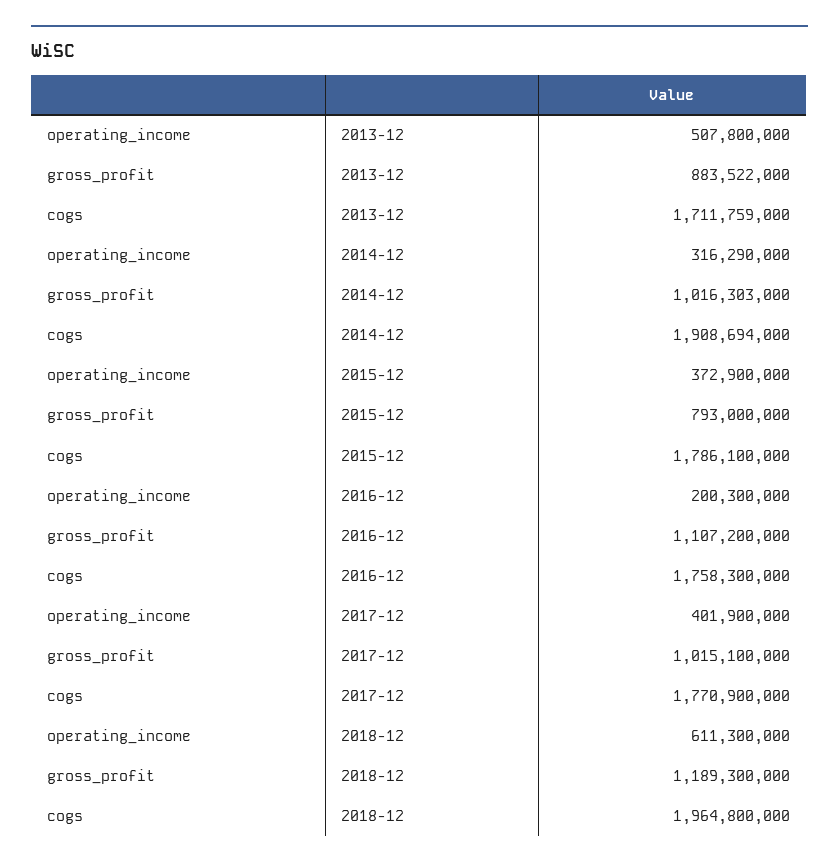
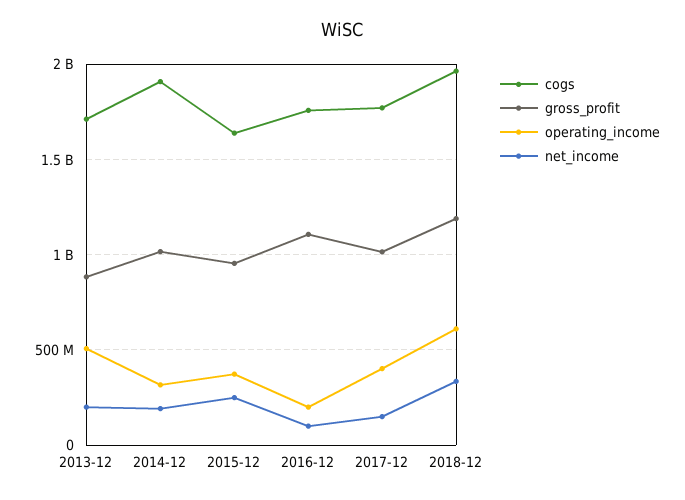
gross_profit, 2015-12: 793000000 -> 950000000
cogs, 2015-12: 1786100000 -> 1650000000
net_income, 2013-12: none -> 200000000
net_income, 2014-12: none -> 200000000
net_income, 2015-12: none -> 250000000
net_income, 2016-12: none -> 100000000
net_income, 2017-12: none -> 150000000
net_income, 2018-12: none -> 350000000

